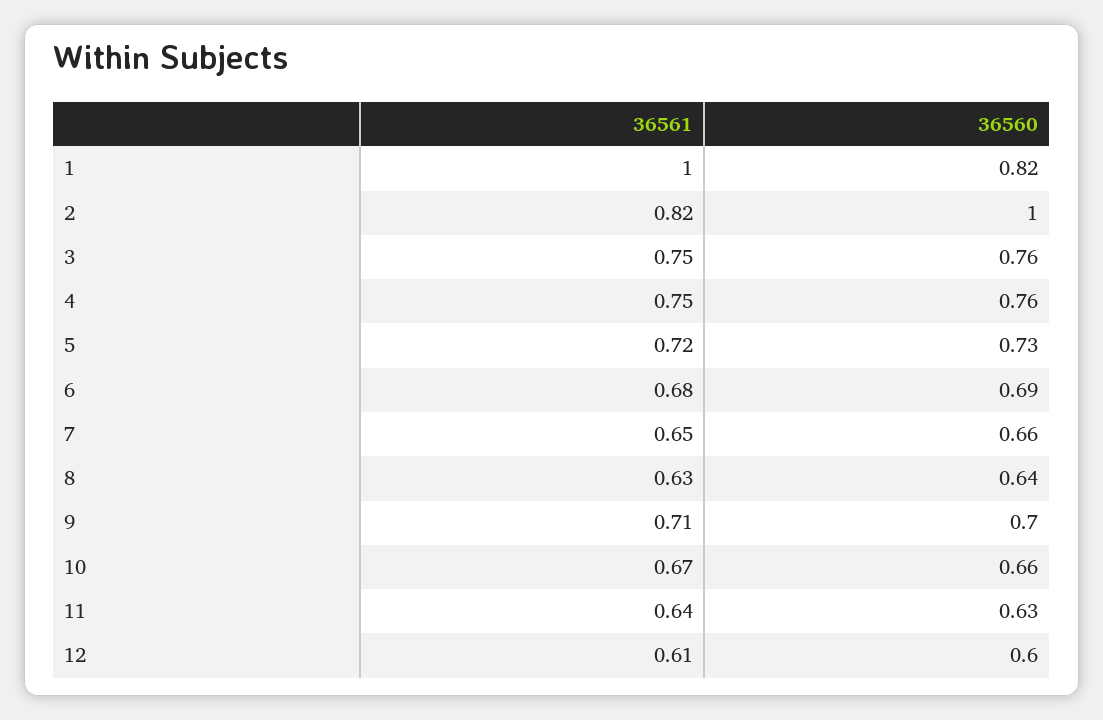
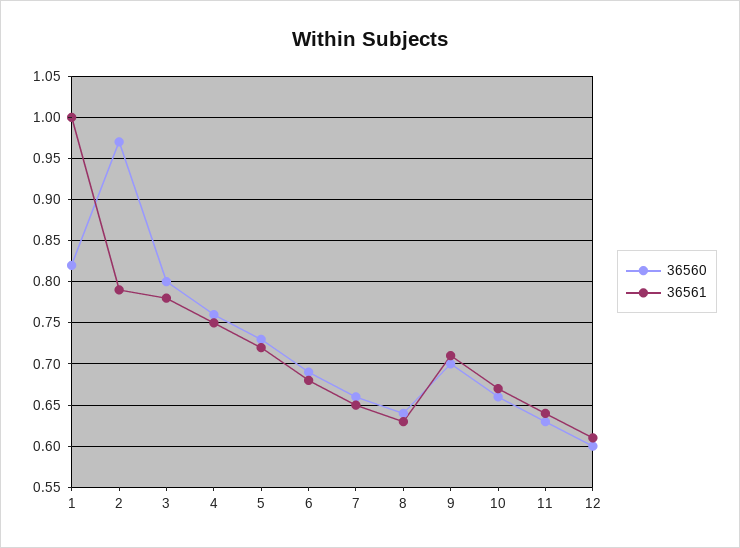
36561, 2: 0.82 -> 0.79
36560, 2: 1 -> 0.97
36561, 3: 0.75 -> 0.78
36560, 3: 0.76 -> 0.8

